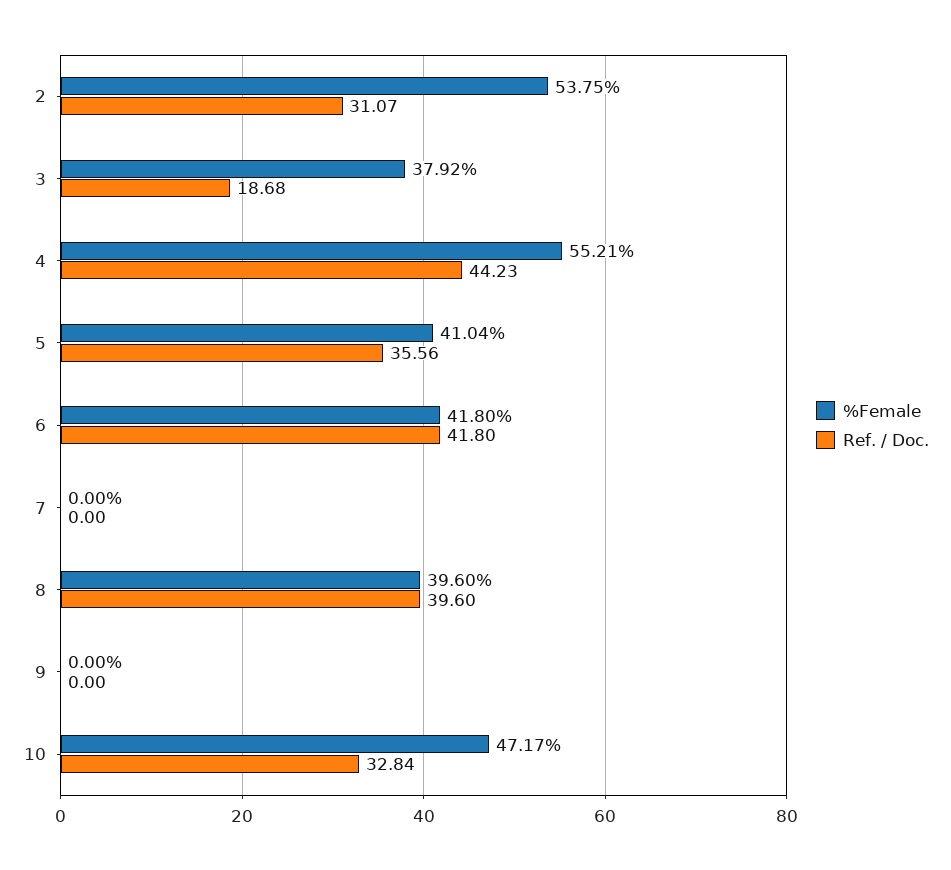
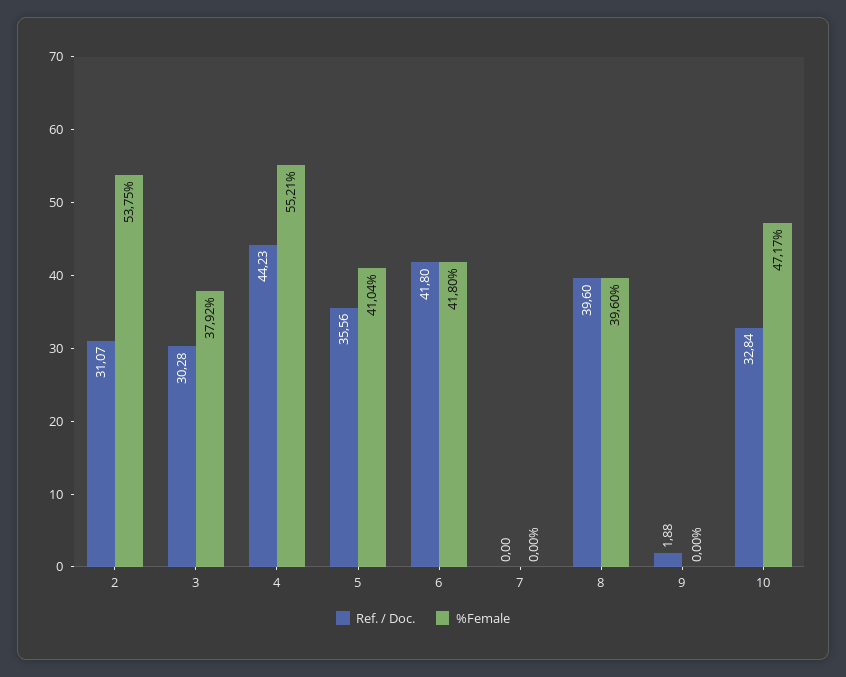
Ref. / Doc., 3: 18.68 -> 30.28
Ref. / Doc., 9: 0 -> 1.88

